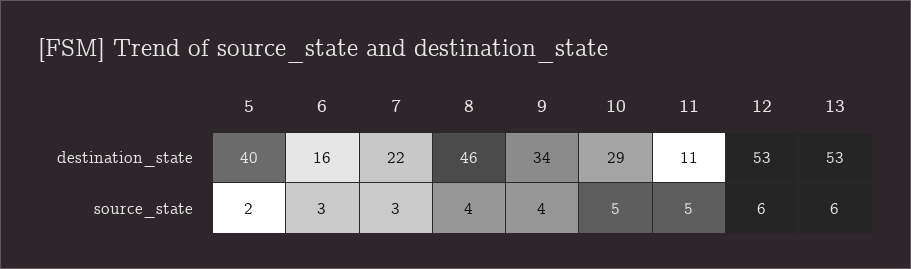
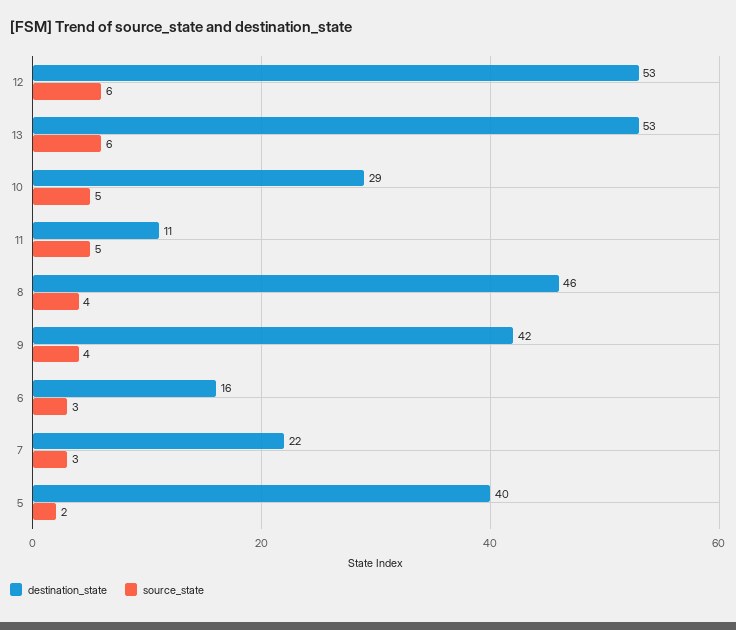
destination_state, 9: 34 -> 42

